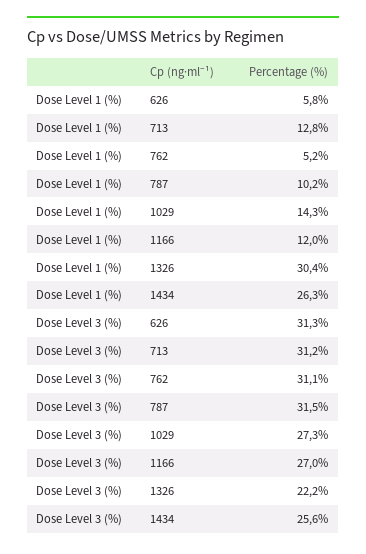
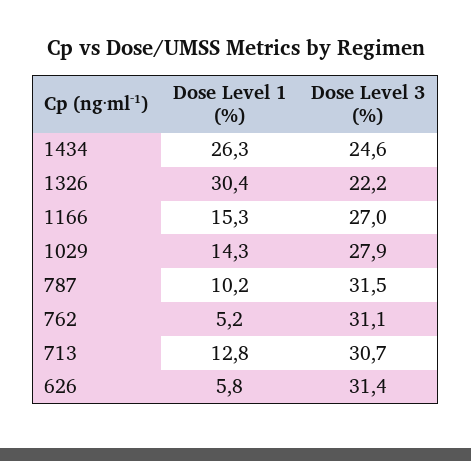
Dose Level 1 (%), 1166: 12 -> 15.3
Dose Level 3 (%), 626: 31.3 -> 31.4
Dose Level 3 (%), 713: 31.2 -> 30.7
Dose Level 3 (%), 1029: 27.3 -> 27.9
Dose Level 3 (%), 1434: 25.6 -> 24.6

